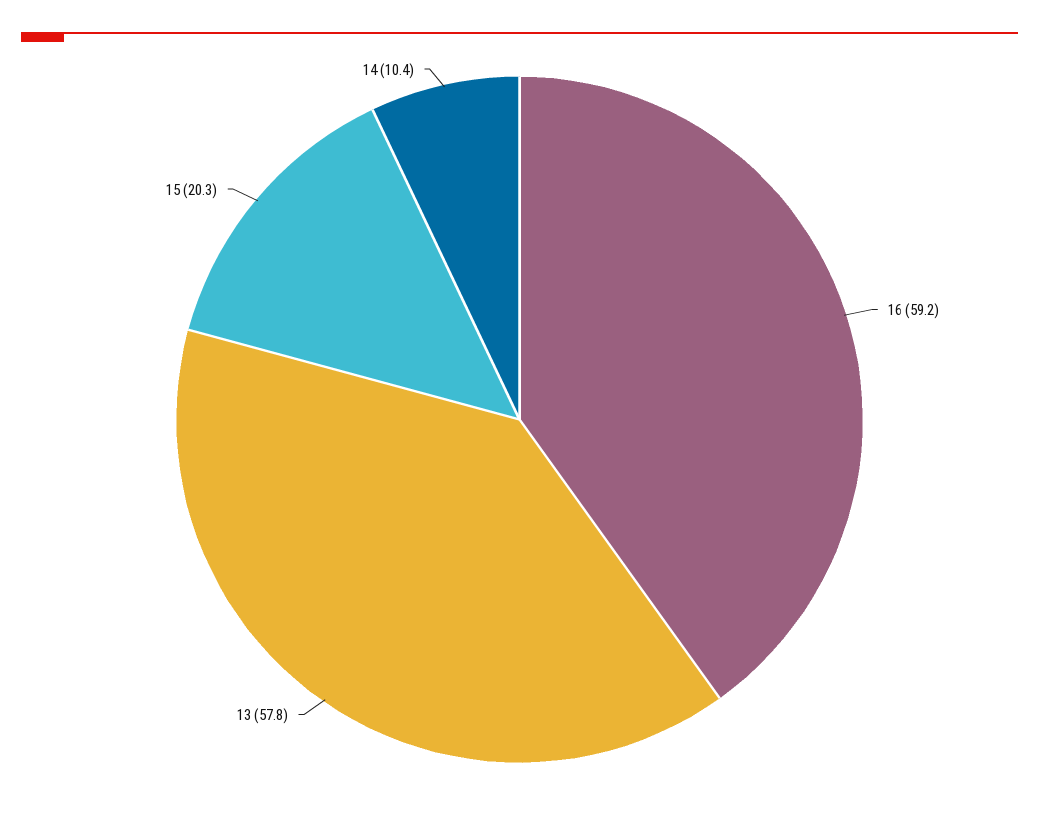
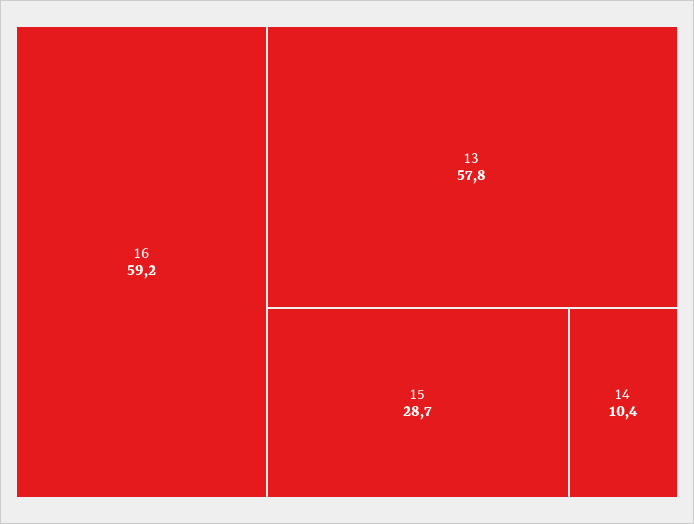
15: 20.3 -> 28.7

